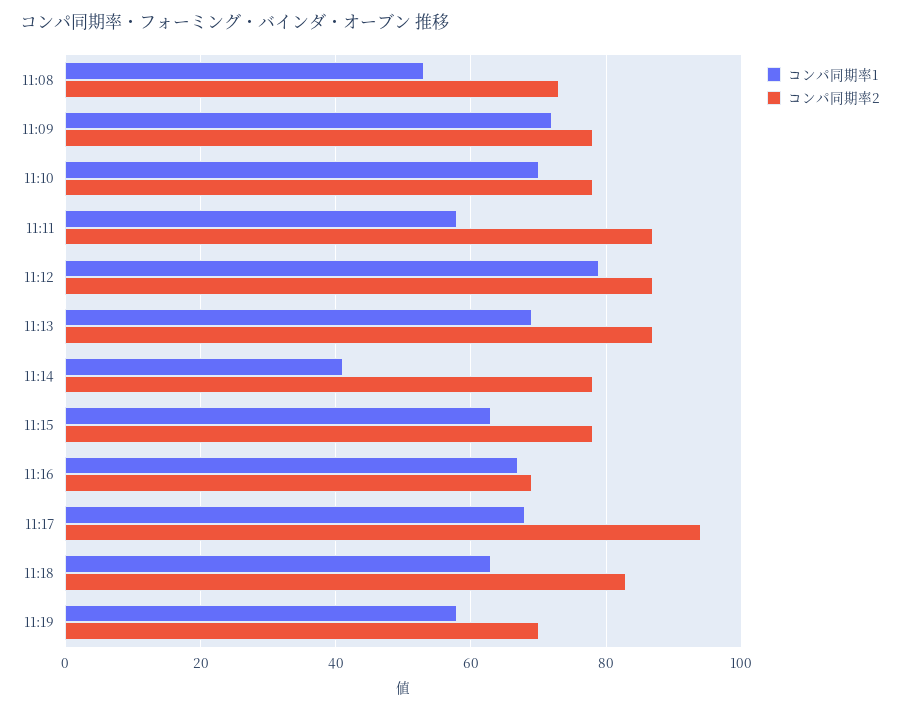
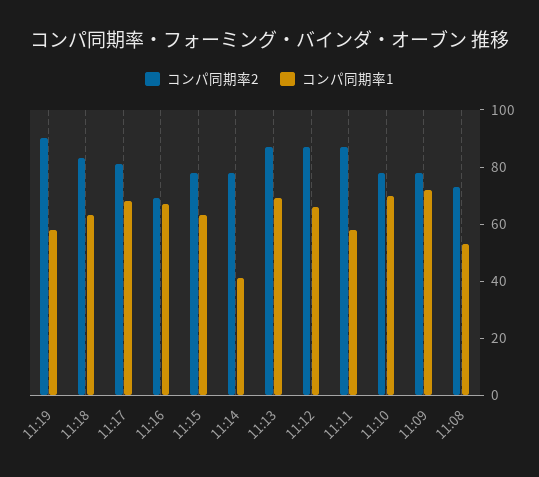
コンパ同期率1, 11:12: 80 -> 65
コンパ同期率2, 11:17: 95 -> 80
コンパ同期率2, 11:19: 70 -> 90

